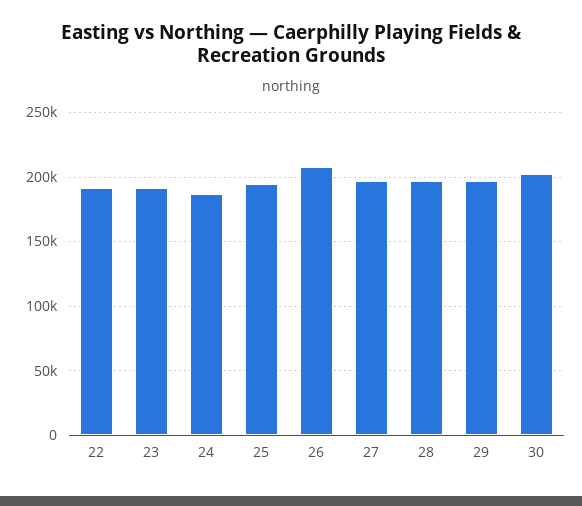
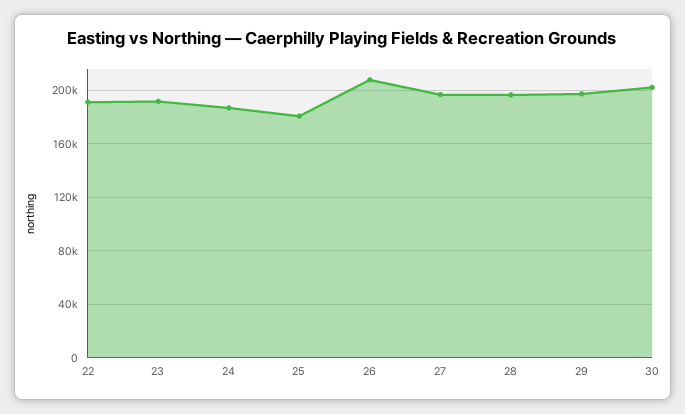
25: 195000 -> 180000

